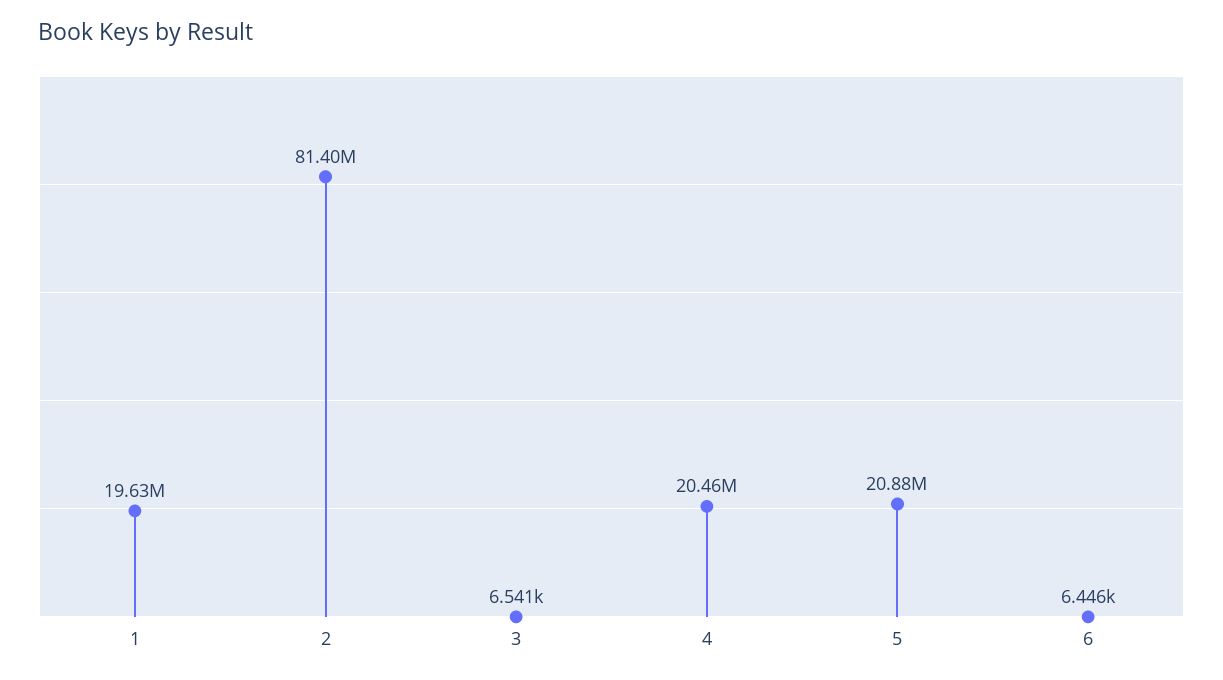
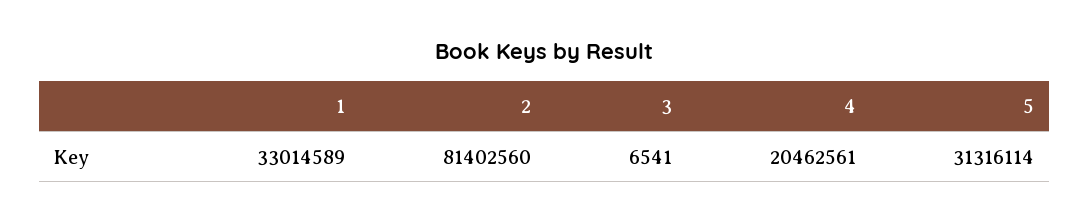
1: 19630000 -> 33014589
5: 20880000 -> 31316114
6: 6446 -> none

